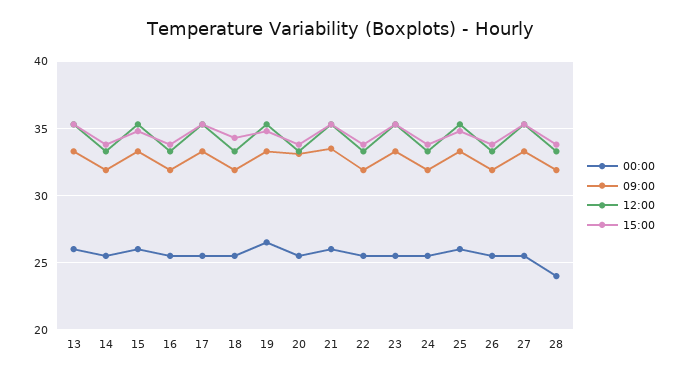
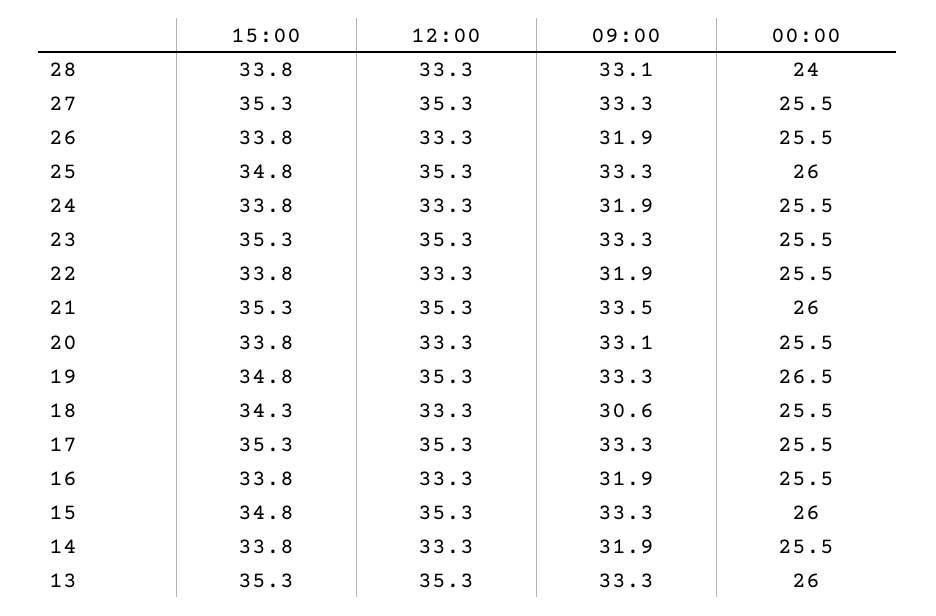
09:00, 18: 32 -> 30.6
09:00, 28: 32 -> 33.1

